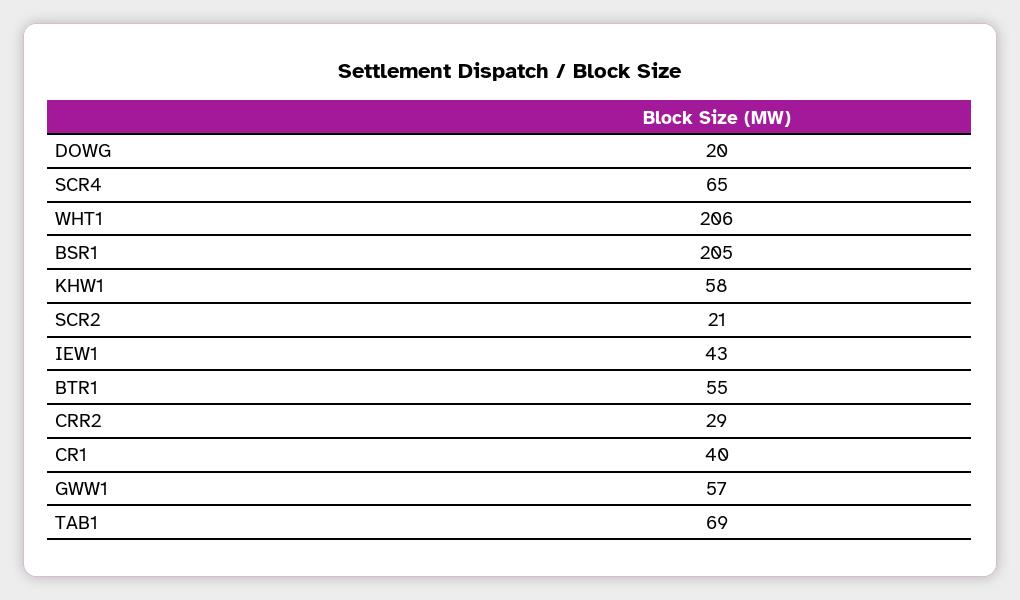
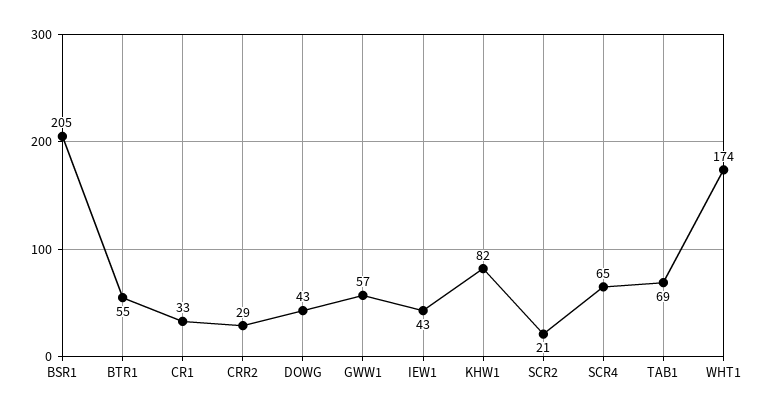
DOWG: 20 -> 43
WHT1: 206 -> 174
KHW1: 58 -> 82
CR1: 40 -> 33

